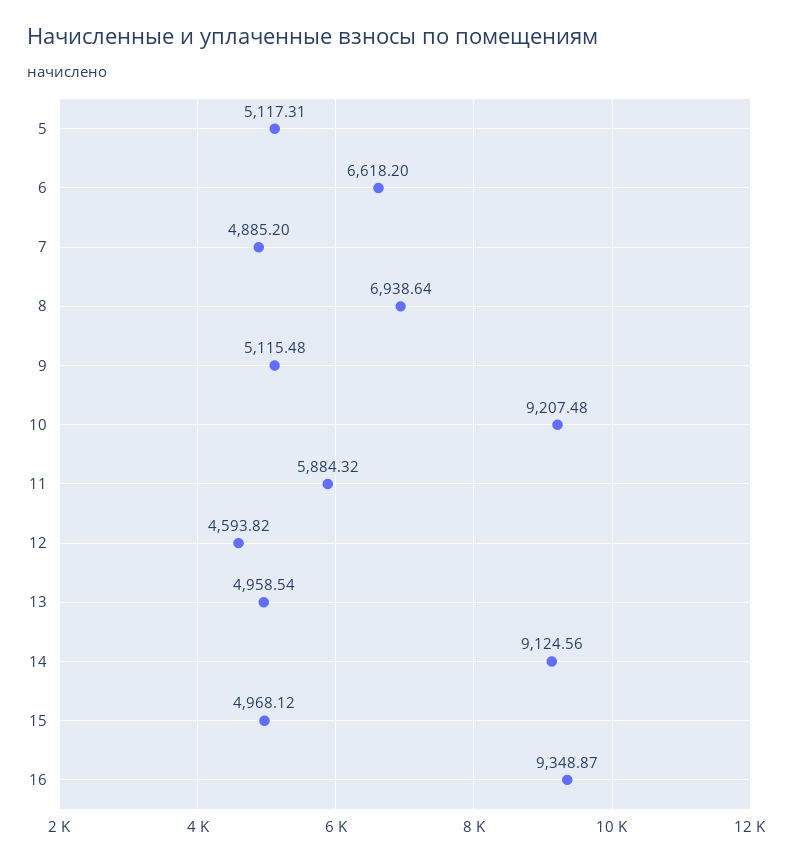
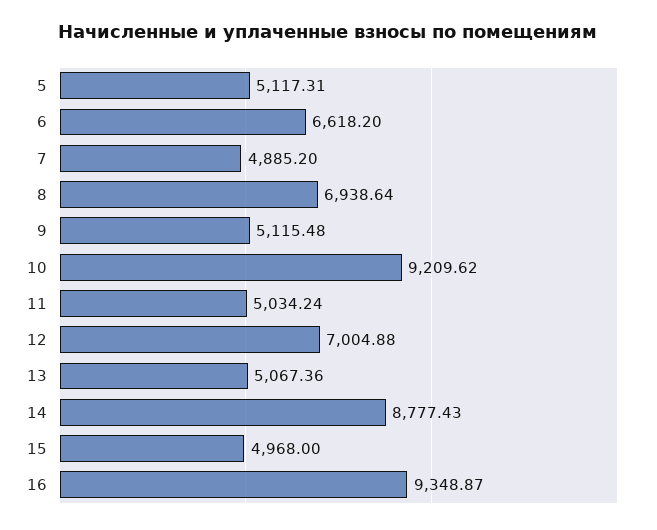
10: 9207.48 -> 9209.62
11: 5884.32 -> 5034.24
12: 4593.82 -> 7004.88
13: 4958.54 -> 5067.36
14: 9124.56 -> 8777.43
15: 4968.12 -> 4968

